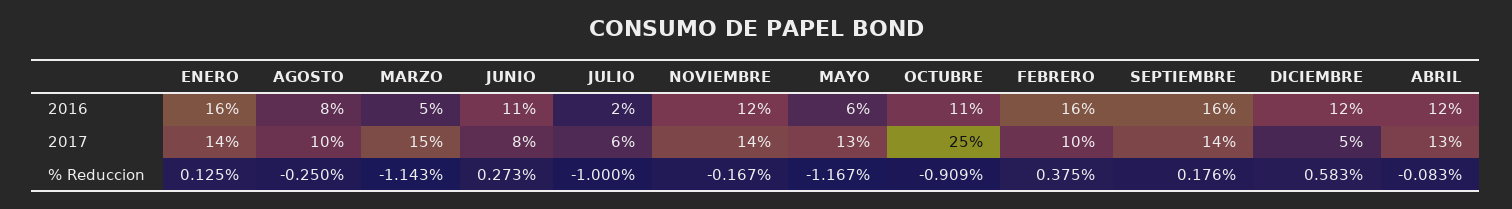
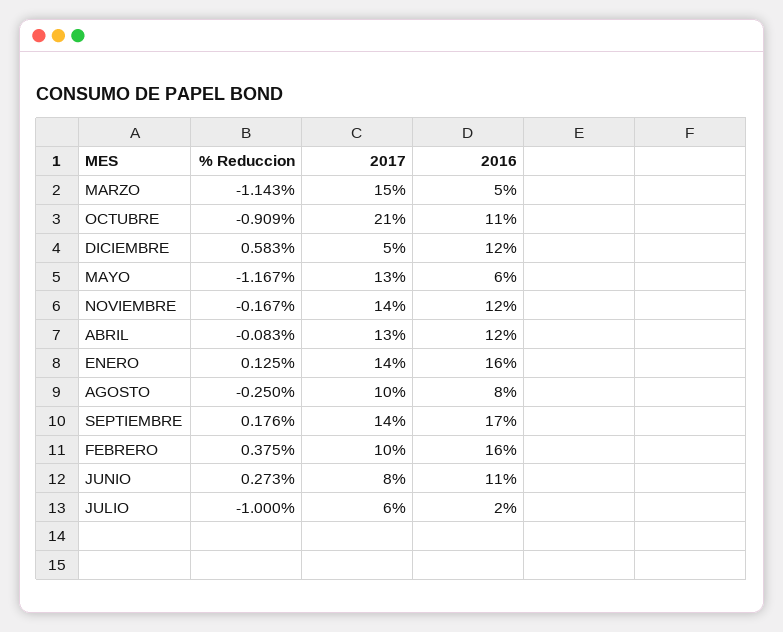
SEPTIEMBRE, 2016: 16 -> 17
OCTUBRE, 2017: 25 -> 21

